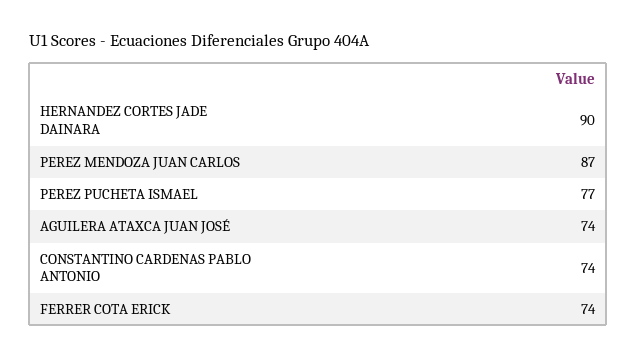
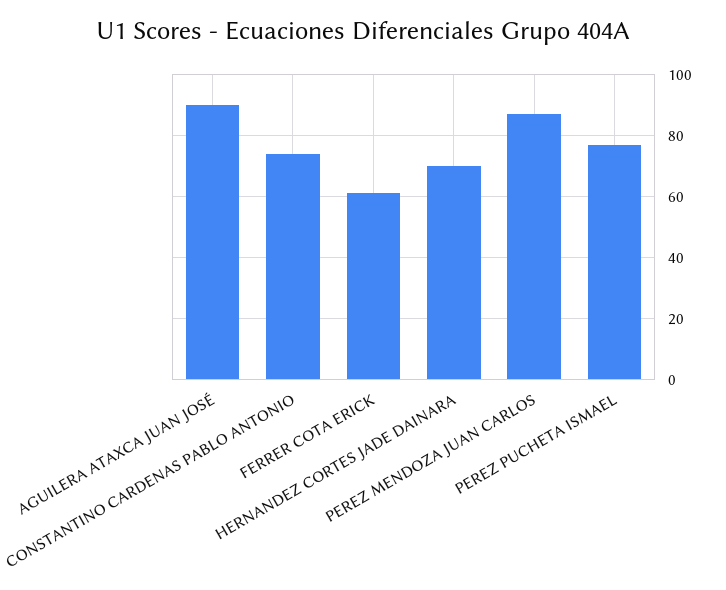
HERNANDEZ CORTES JADE DAINARA: 90 -> 70
AGUILERA ATAXCA JUAN JOSÉ: 74 -> 90
FERRER COTA ERICK: 74 -> 60

